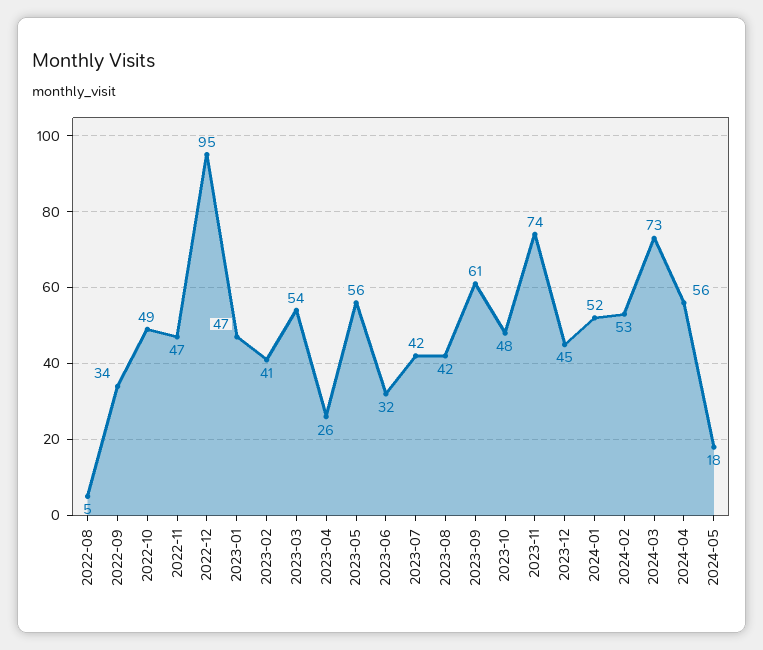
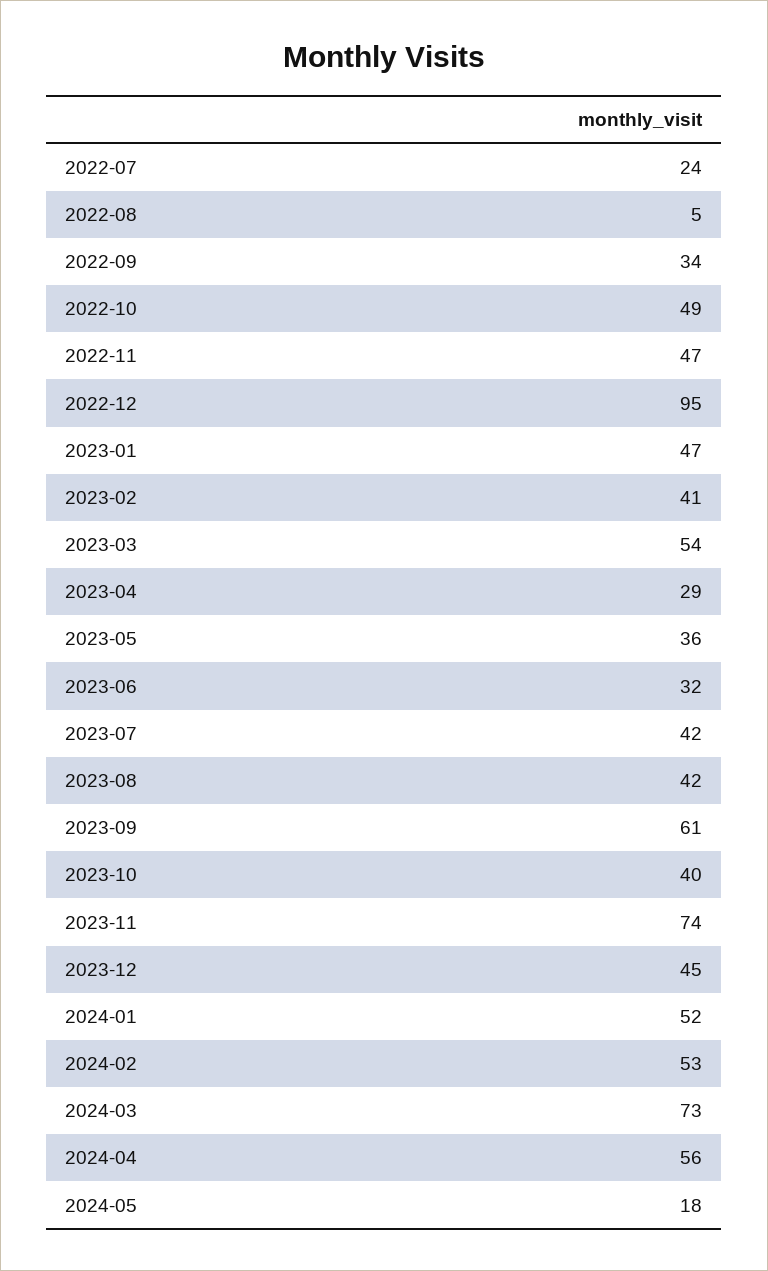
2023-04: 26 -> 29
2023-05: 56 -> 36
2023-10: 48 -> 40
2022-07: none -> 24

